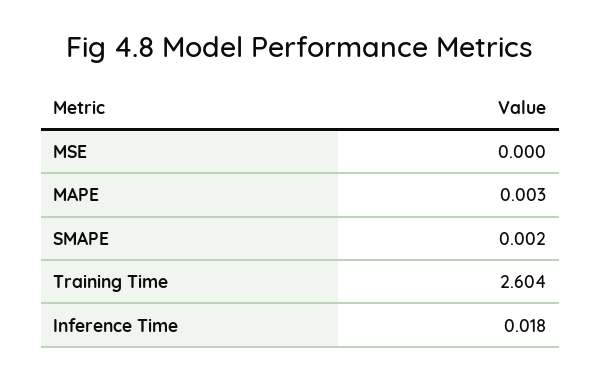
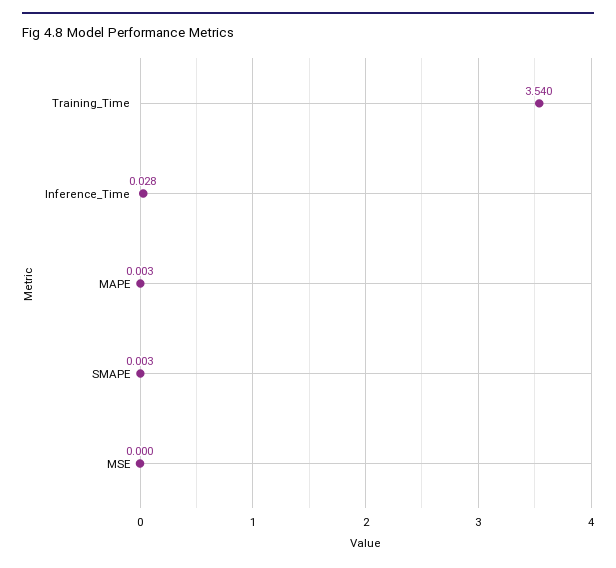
SMAPE: 0.002 -> 0.003
Training Time: 2.604 -> 3.54
Inference Time: 0.018 -> 0.028

